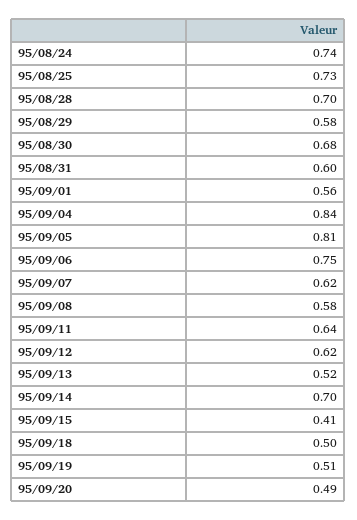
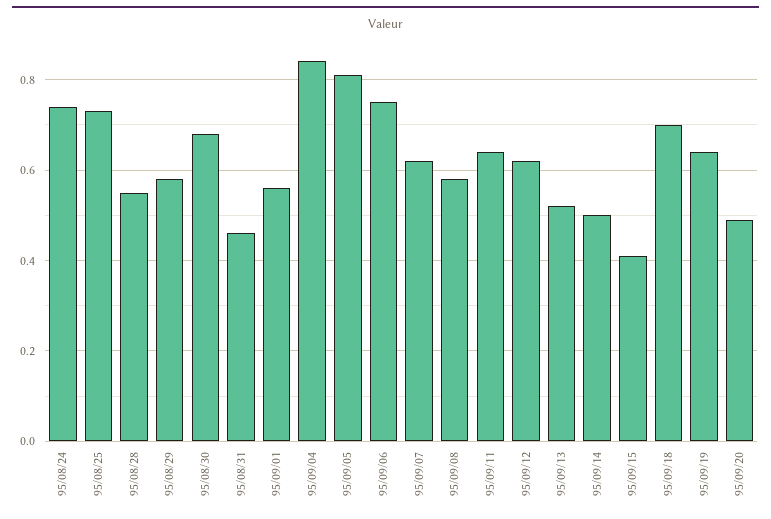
95/08/28: 0.7 -> 0.55
95/08/31: 0.6 -> 0.45
95/09/14: 0.7 -> 0.5
95/09/18: 0.5 -> 0.7
95/09/19: 0.51 -> 0.65

